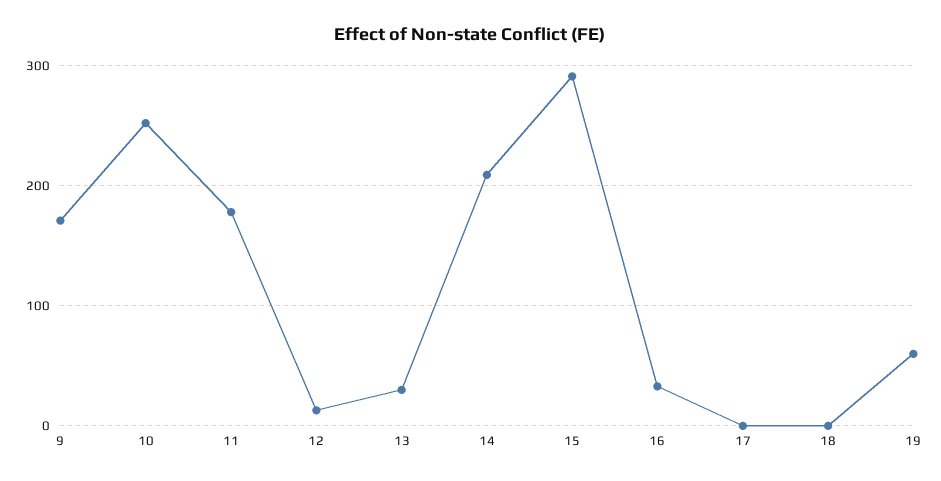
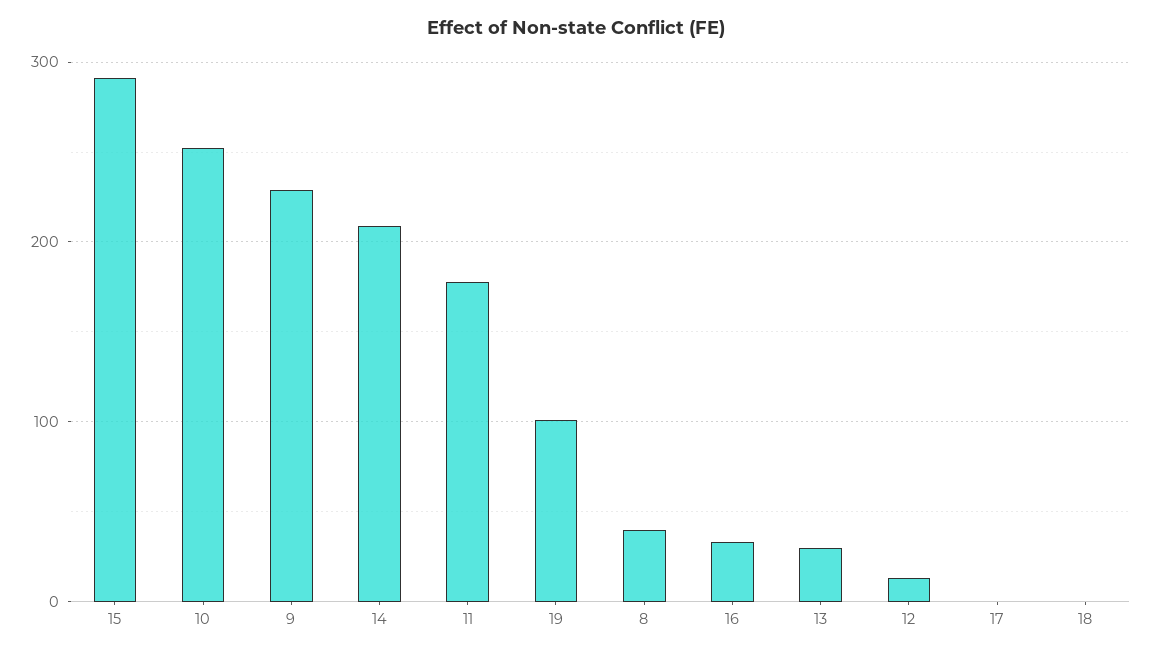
9: 170 -> 230
19: 60 -> 100
8: none -> 40

